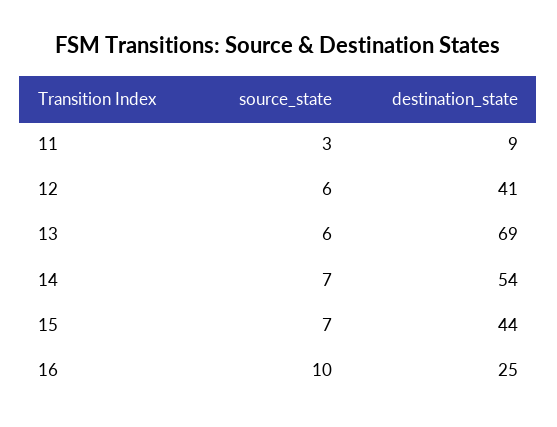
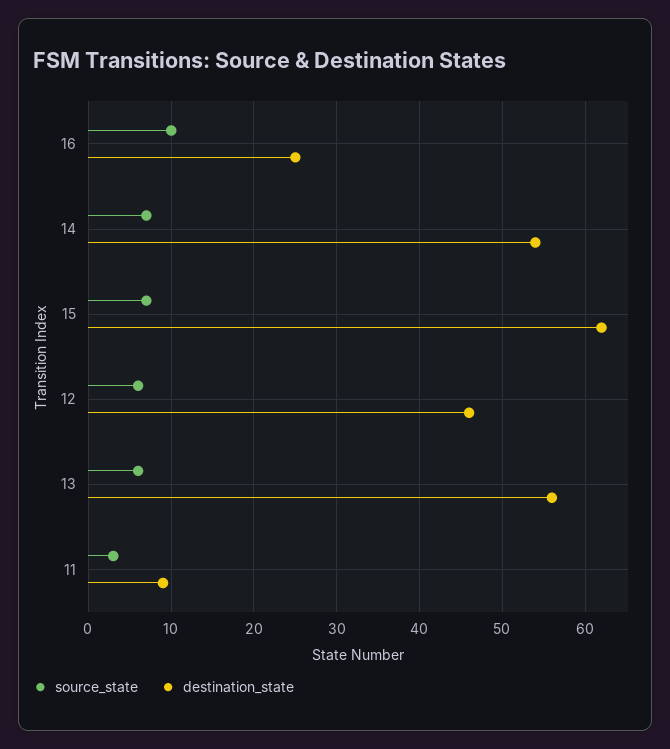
destination_state, 12: 41 -> 46
destination_state, 13: 69 -> 56
destination_state, 15: 44 -> 62

